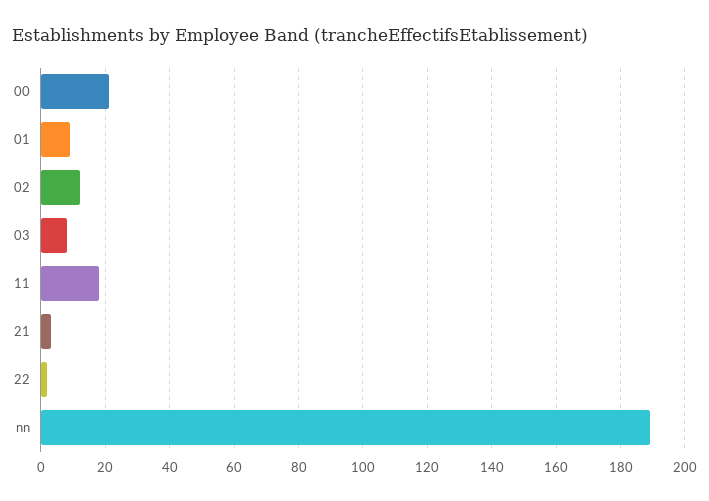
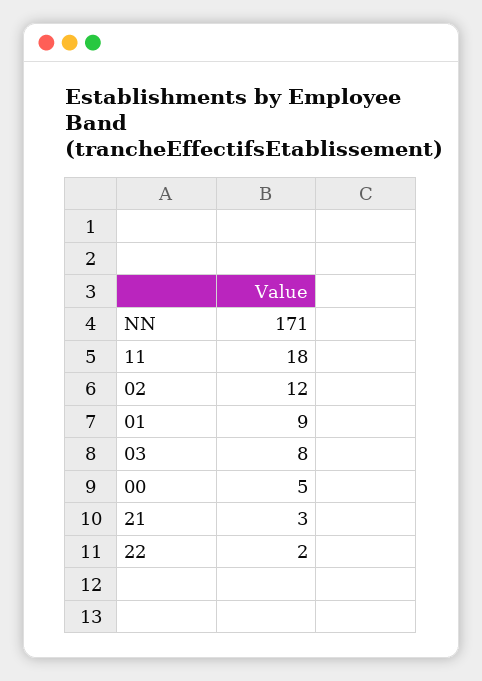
00: 20 -> 5
nn: 190 -> 171

